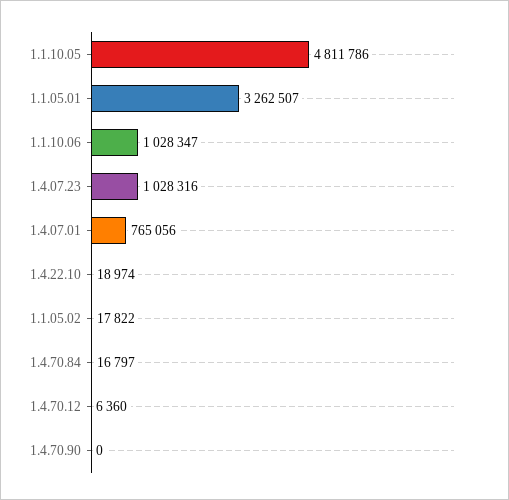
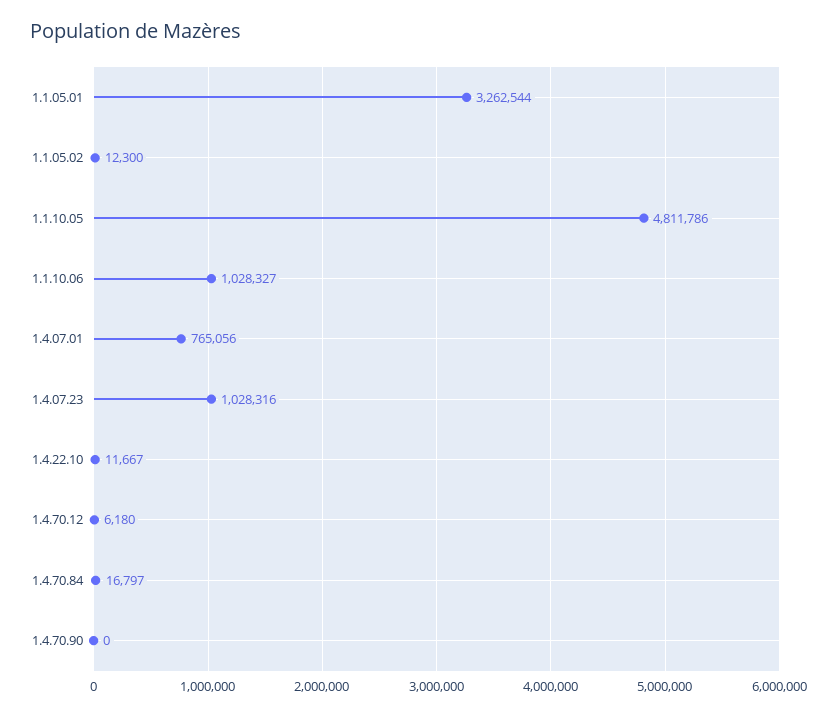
1.1.05.01: 3262507 -> 3262544
1.1.10.06: 1028347 -> 1028327
1.4.22.10: 18974 -> 11667
1.1.05.02: 17822 -> 12300
1.4.70.12: 6360 -> 6180

